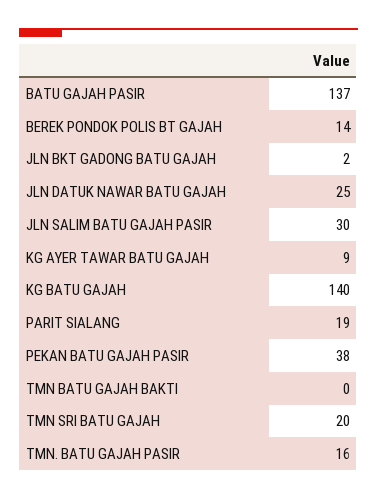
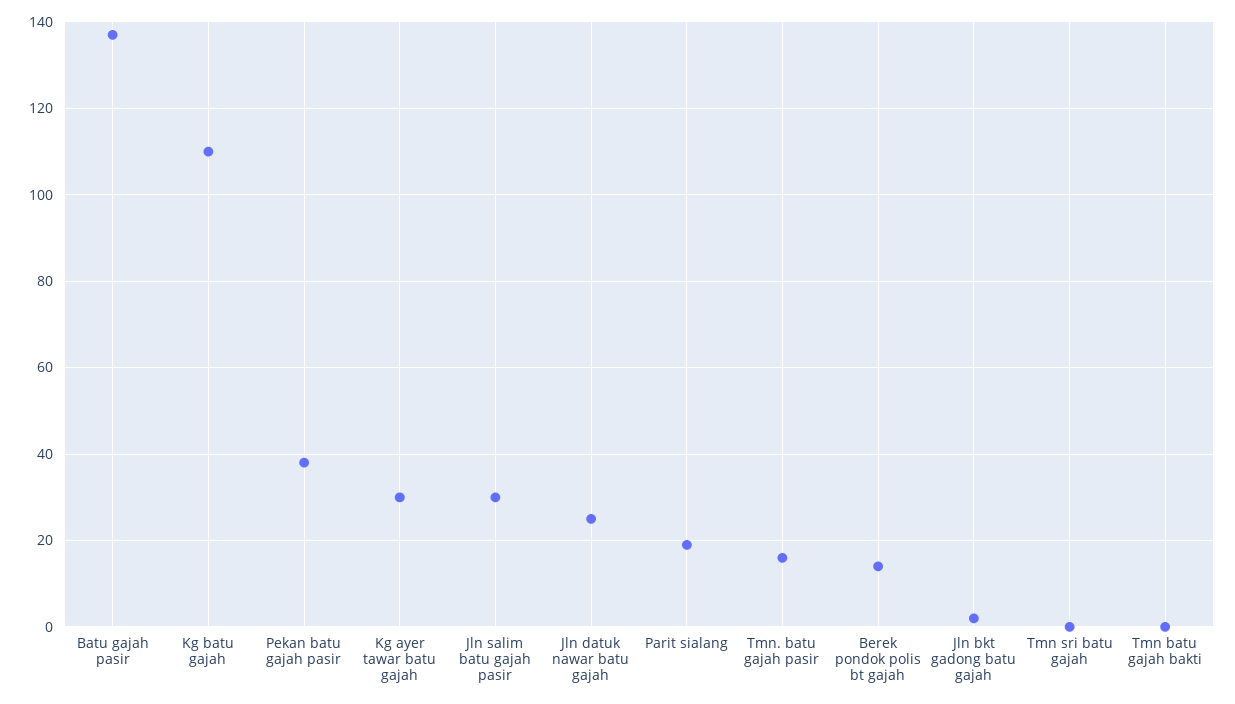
KG AYER TAWAR BATU GAJAH: 9 -> 30
KG BATU GAJAH: 140 -> 110
TMN SRI BATU GAJAH: 20 -> 0

